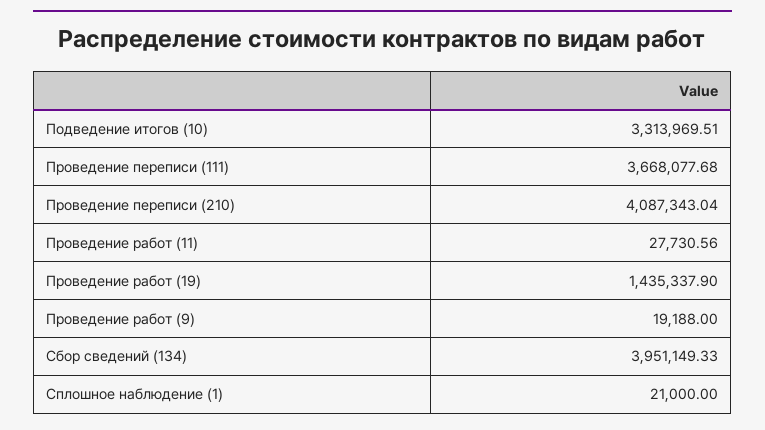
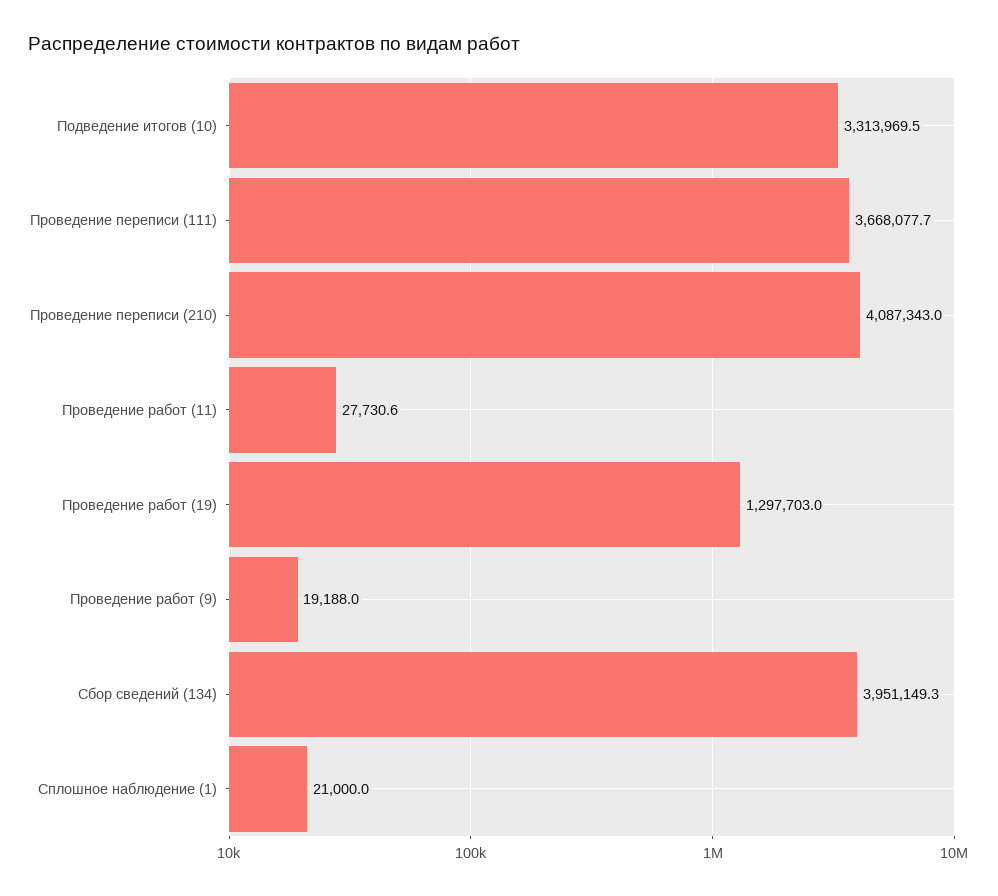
Проведение работ (19): 1435337.9 -> 1297703

